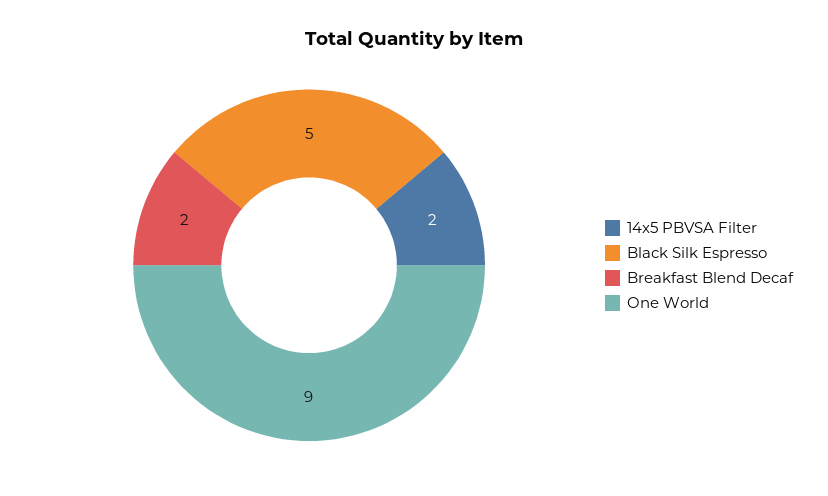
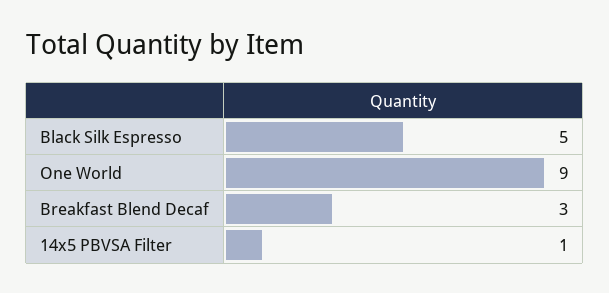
14x5 PBVSA Filter: 2 -> 1
Breakfast Blend Decaf: 2 -> 3

